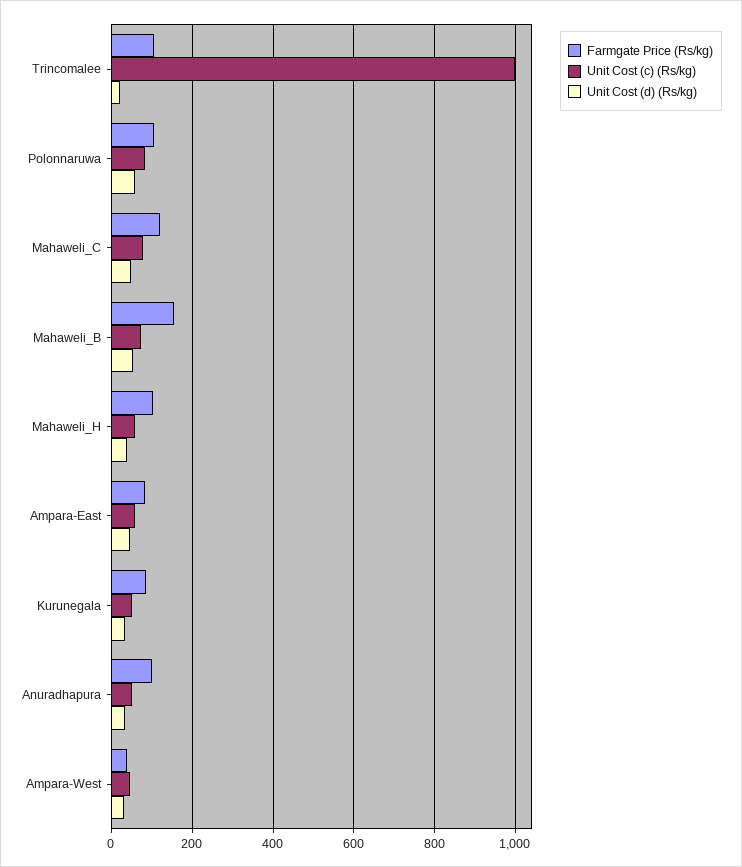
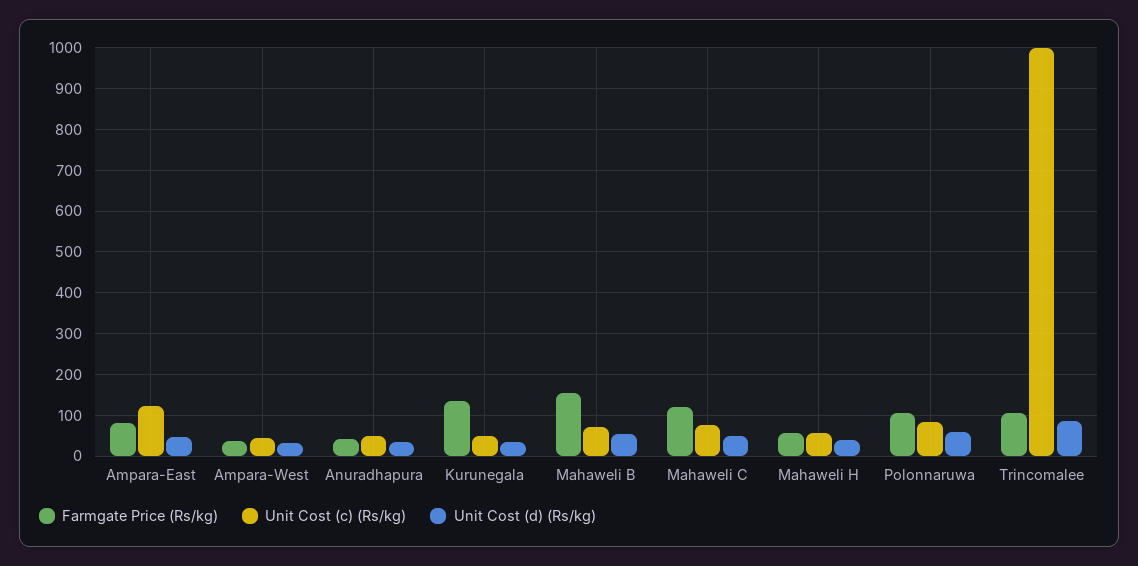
Unit Cost (d) (Rs/kg), Trincomalee: 20 -> 80
Farmgate Price (Rs/kg), Mahaweli_H: 100 -> 60
Unit Cost (c) (Rs/kg), Ampara-East: 60 -> 120
Farmgate Price (Rs/kg), Kurunegala: 80 -> 140
Farmgate Price (Rs/kg), Anuradhapura: 100 -> 40

